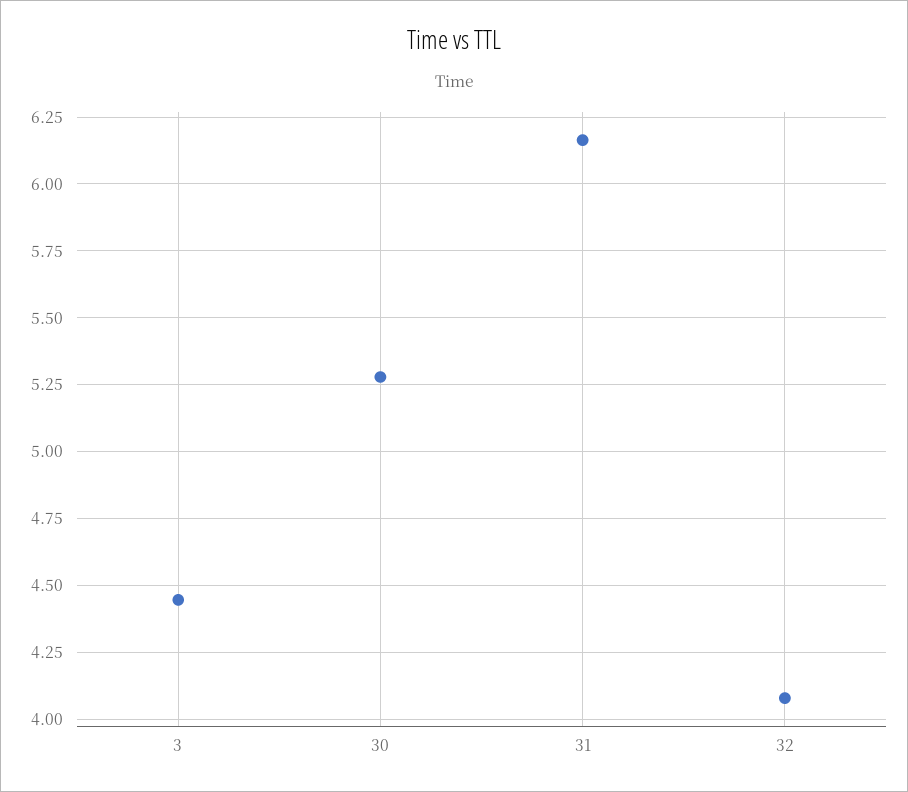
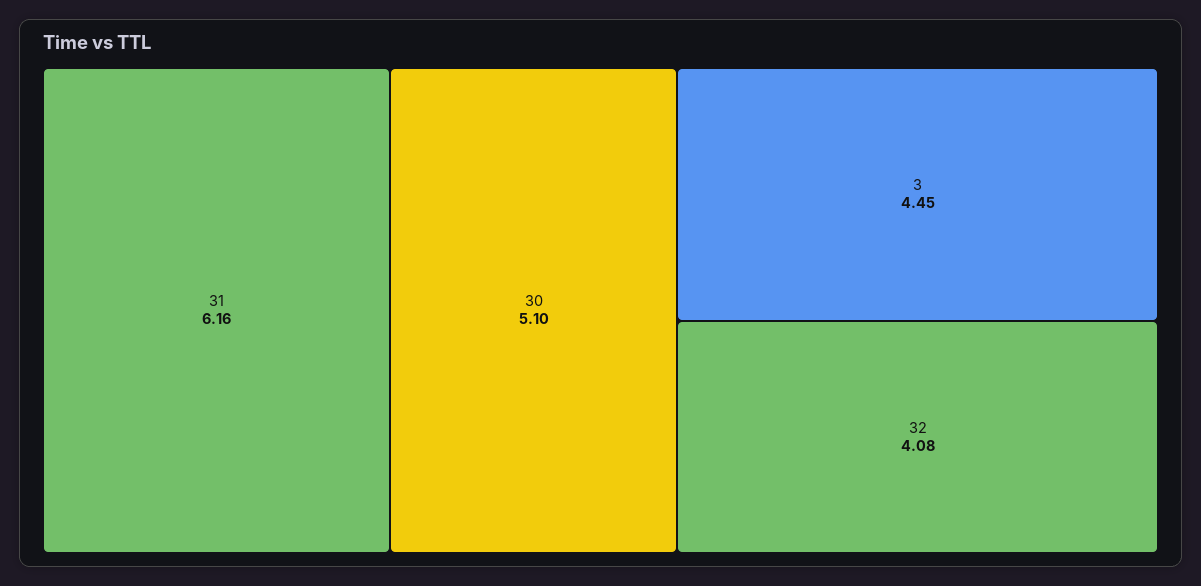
30: 5.275 -> 5.1

